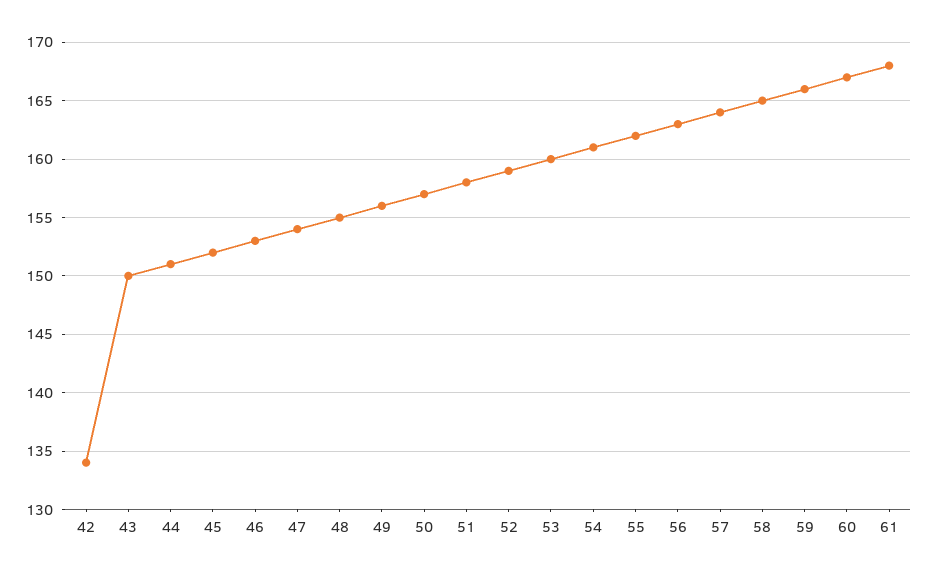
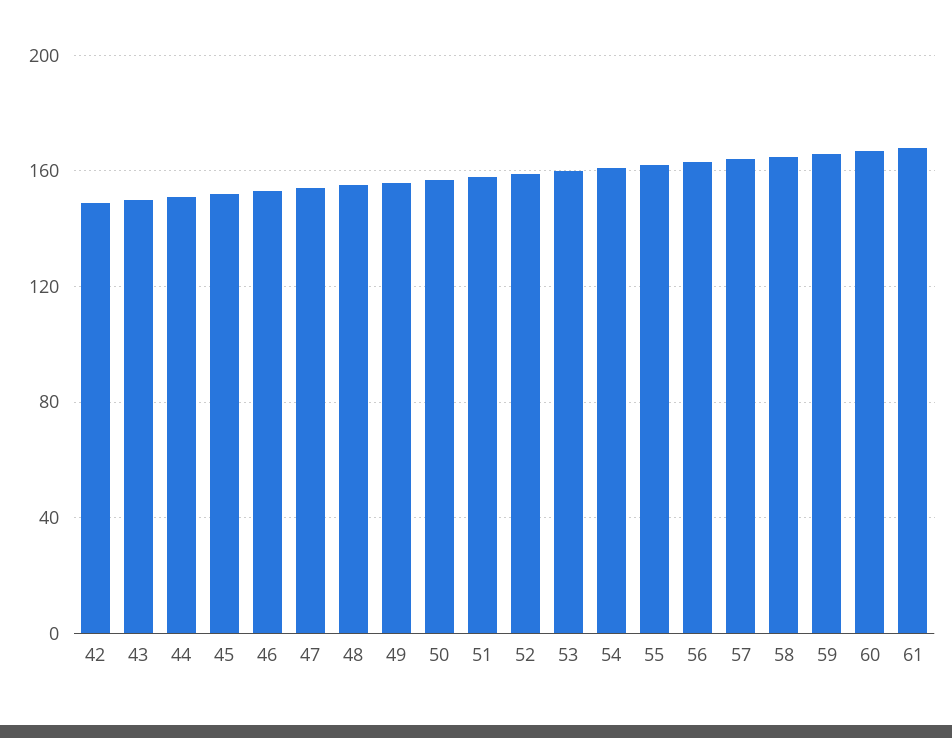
42: 134 -> 150

